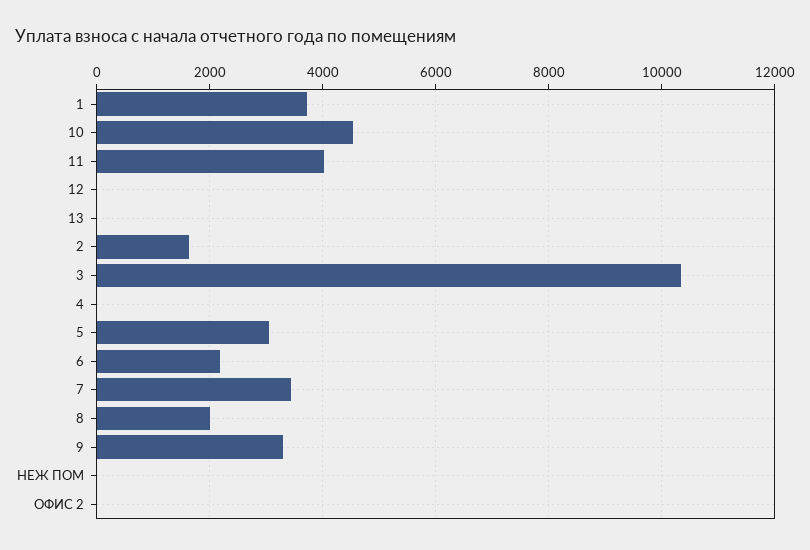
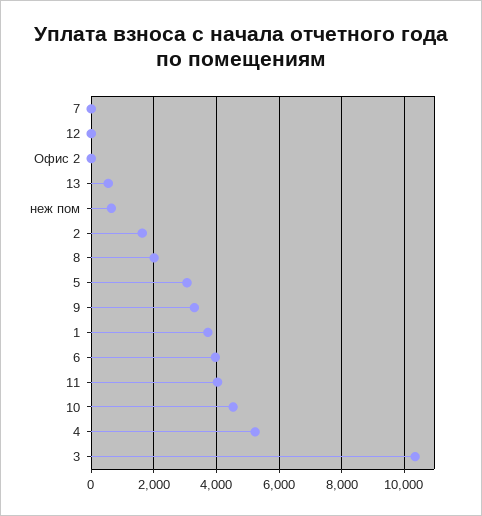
13: 0 -> 600
4: 0 -> 5200
6: 2200 -> 4000
7: 3400 -> 0
НЕЖ ПОМ: 0 -> 600

